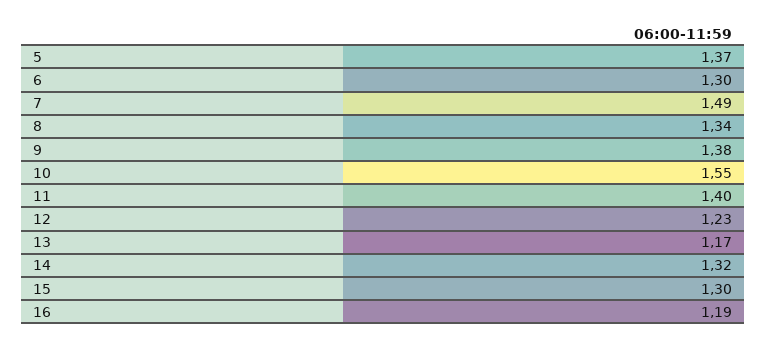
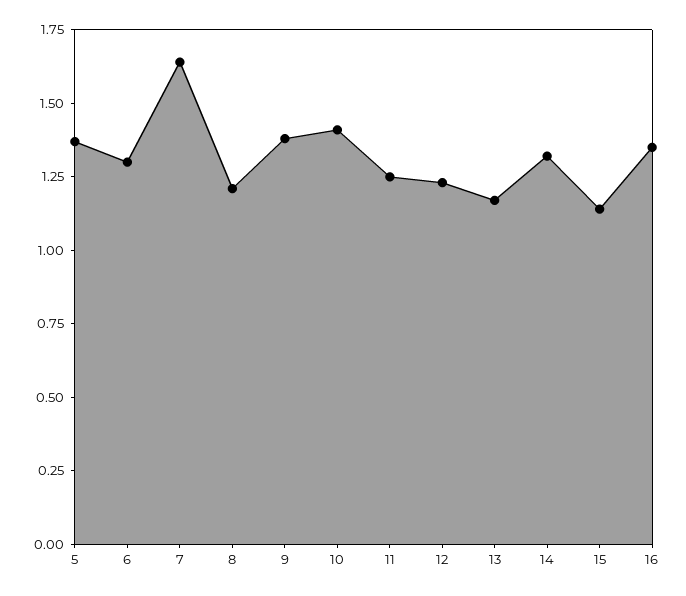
7: 1.49 -> 1.65
8: 1.34 -> 1.2
10: 1.55 -> 1.4
11: 1.4 -> 1.25
15: 1.3 -> 1.15
16: 1.19 -> 1.35

